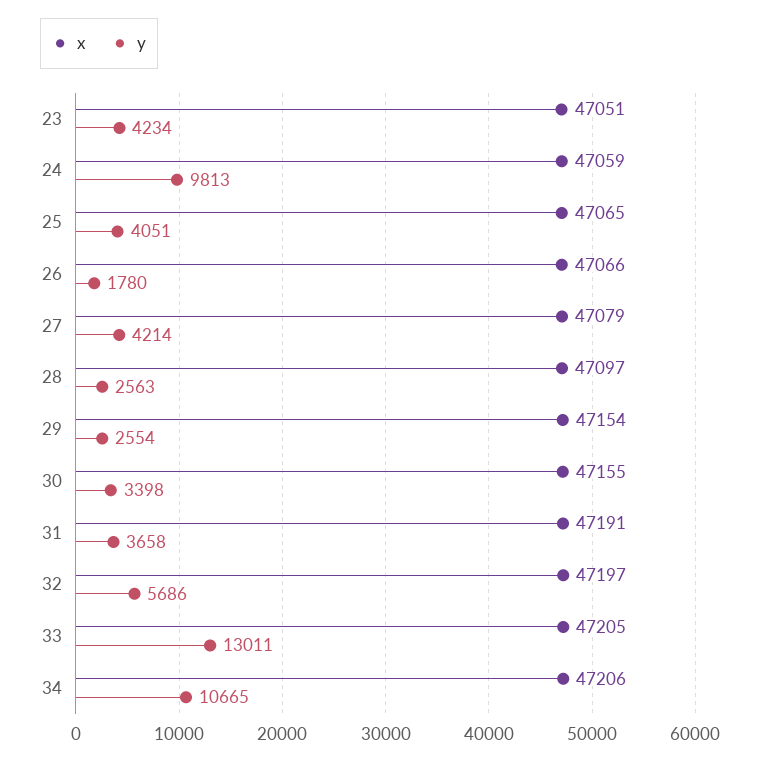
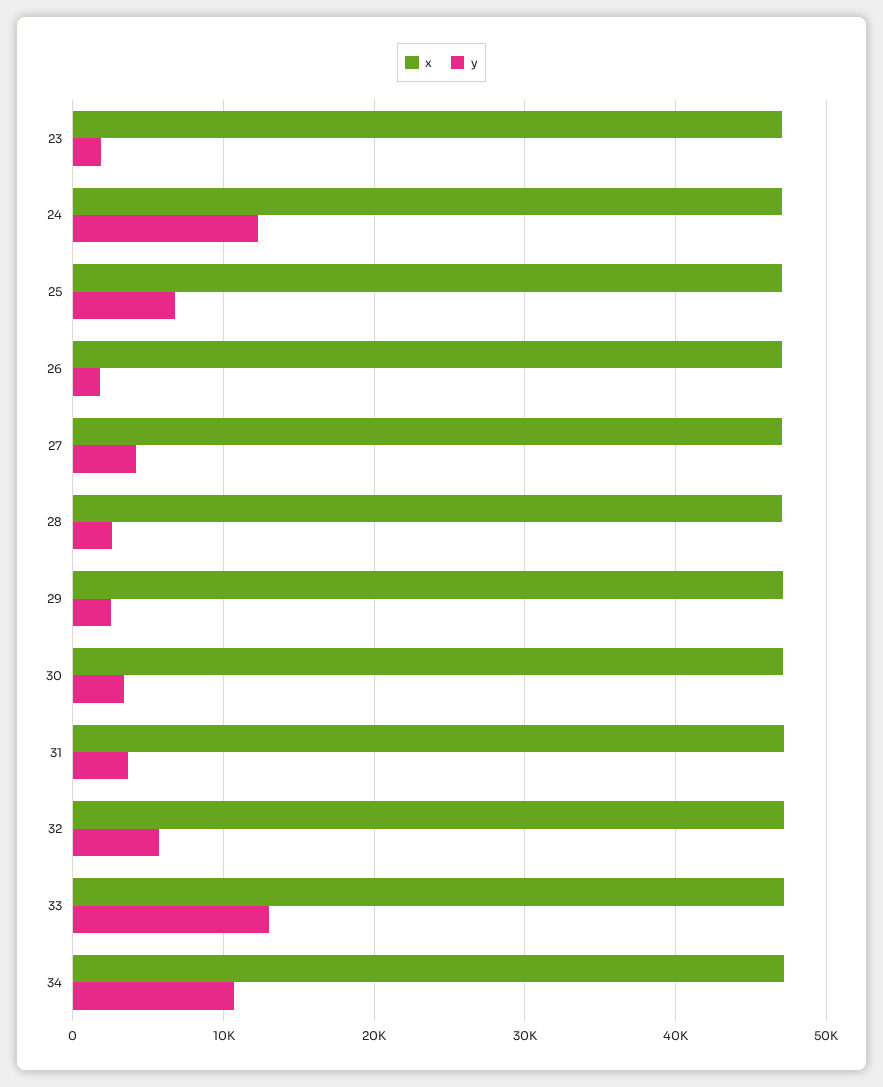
y, 23: 4234 -> 2000
y, 24: 9813 -> 12000
y, 25: 4051 -> 7000

